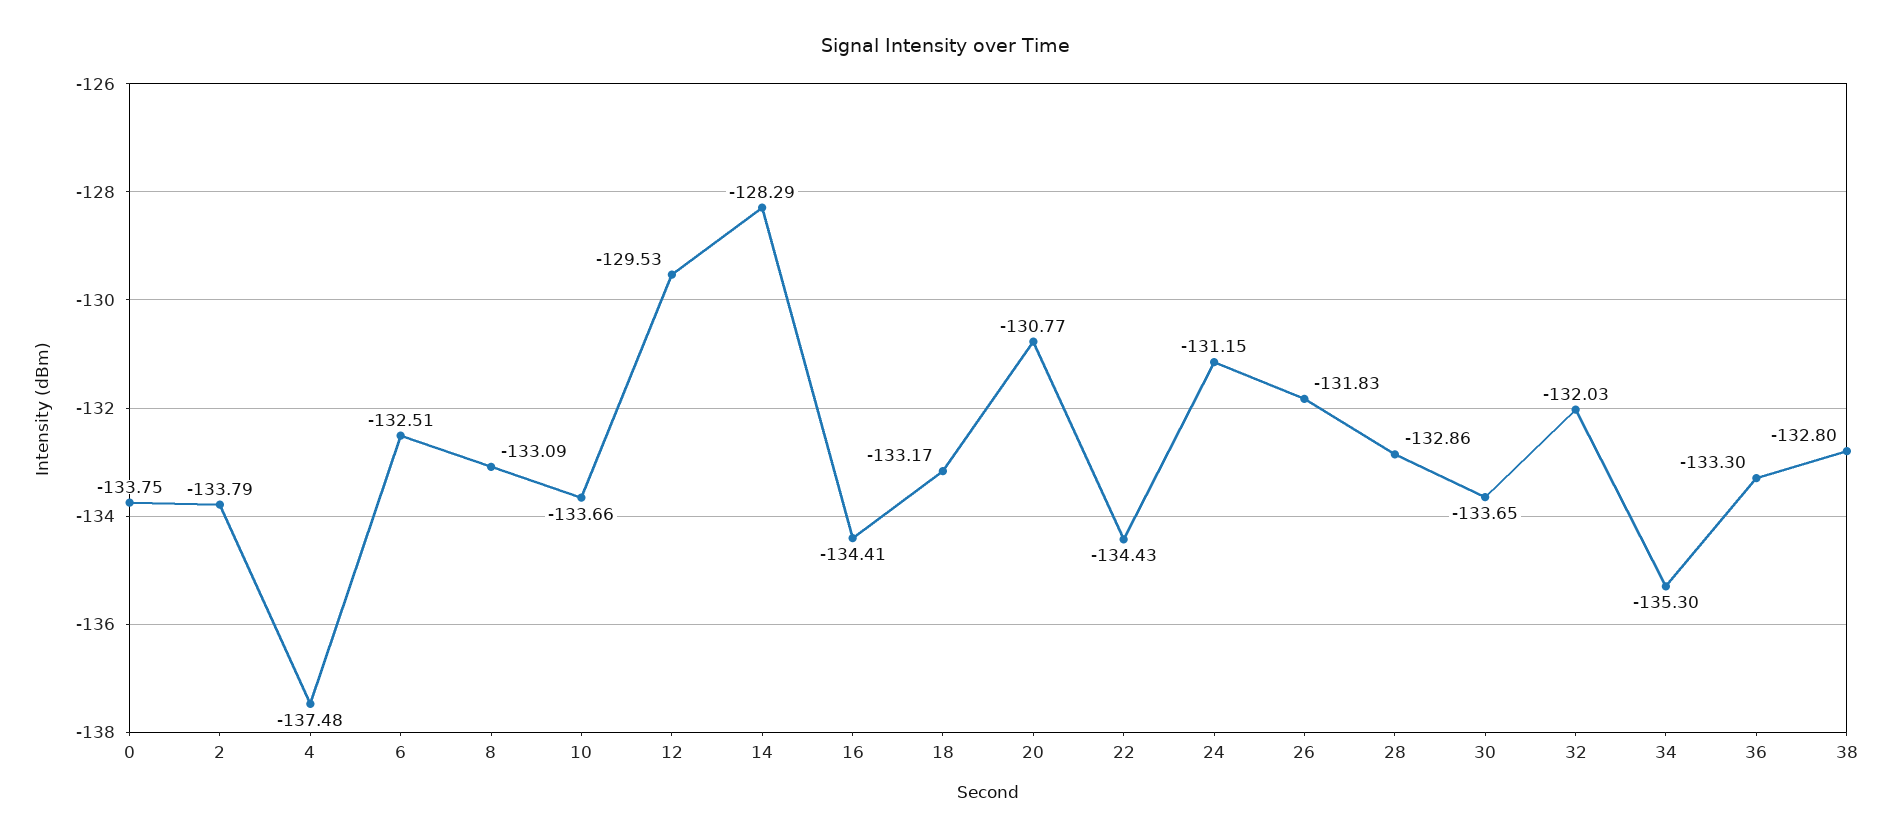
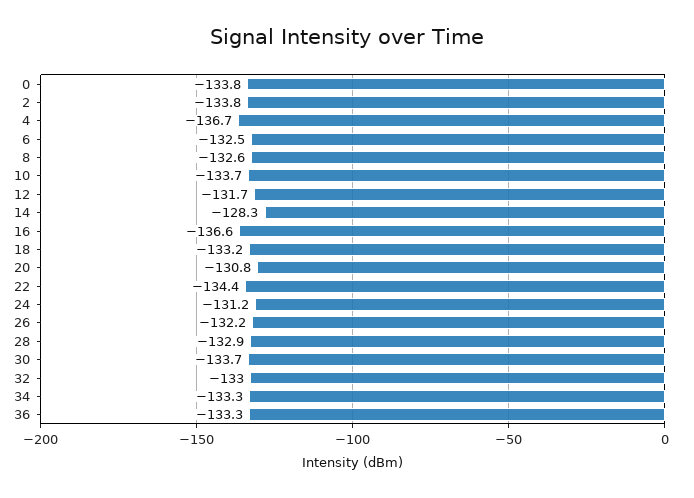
4: -137.48 -> -136.7
8: -133.09 -> -132.6
12: -129.53 -> -131.7
16: -134.41 -> -136.6
26: -131.83 -> -132.2
32: -132.03 -> -133
34: -135.3 -> -133.3
38: -132.8 -> none

